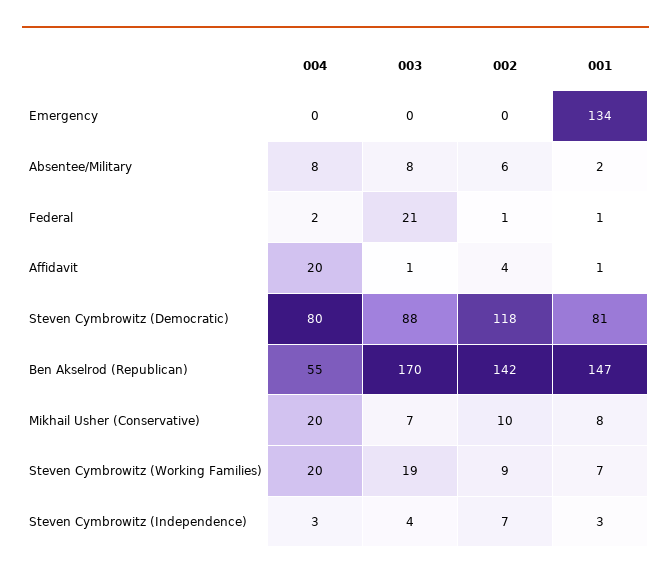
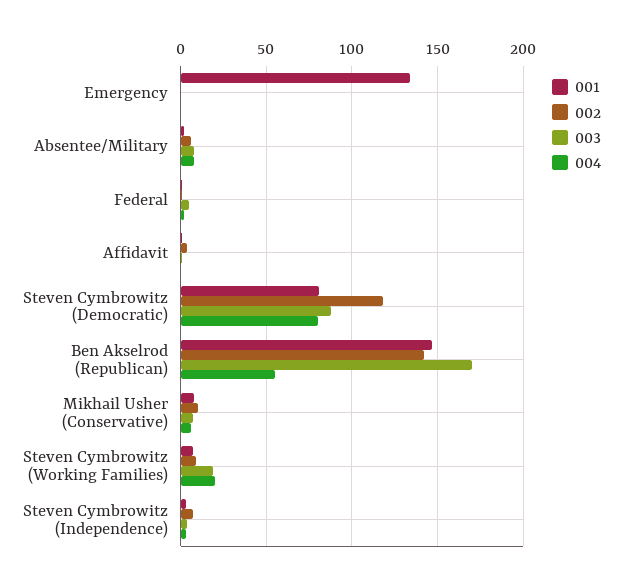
003, Federal: 21 -> 5
004, Affidavit: 20 -> 0
004, Mikhail Usher (Conservative): 20 -> 5

